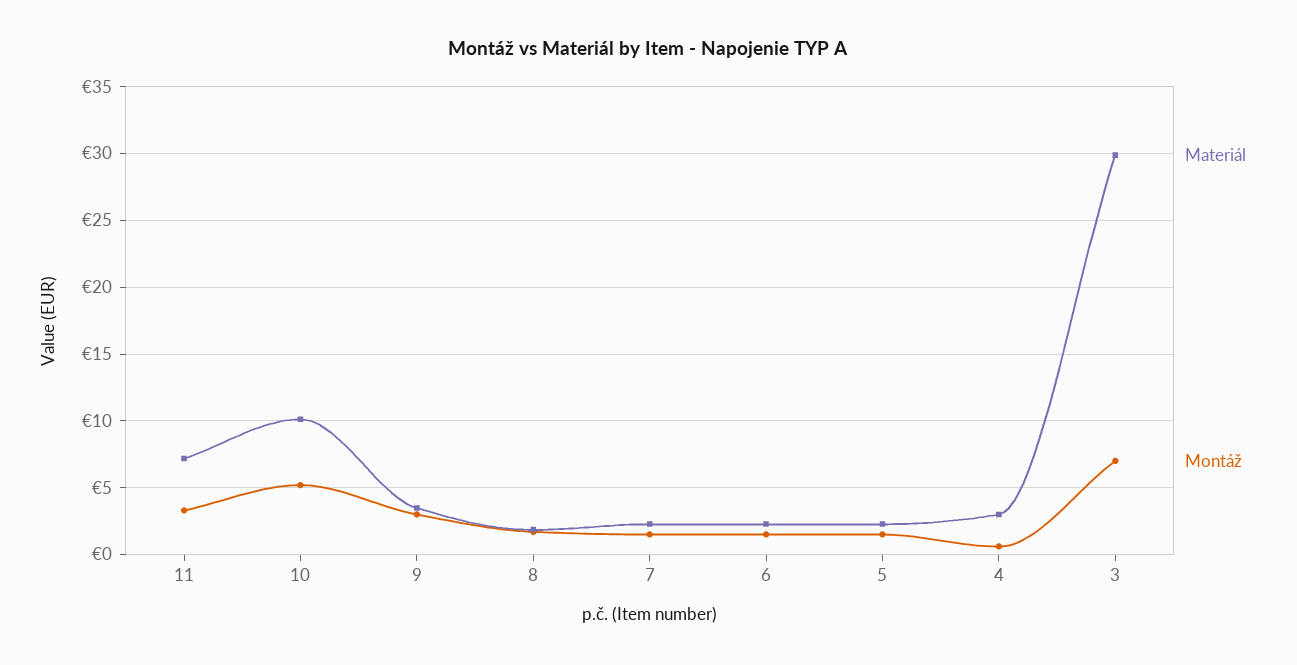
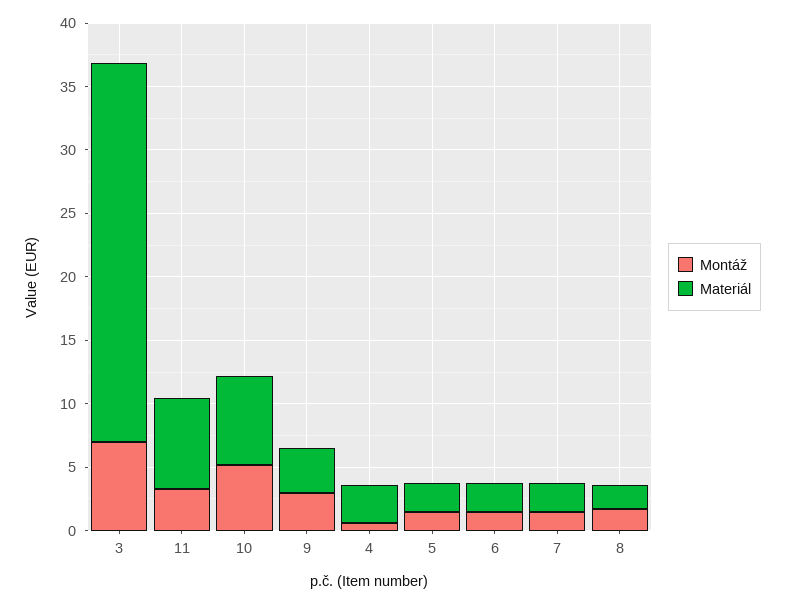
Materiál, 10: 10 -> 7

